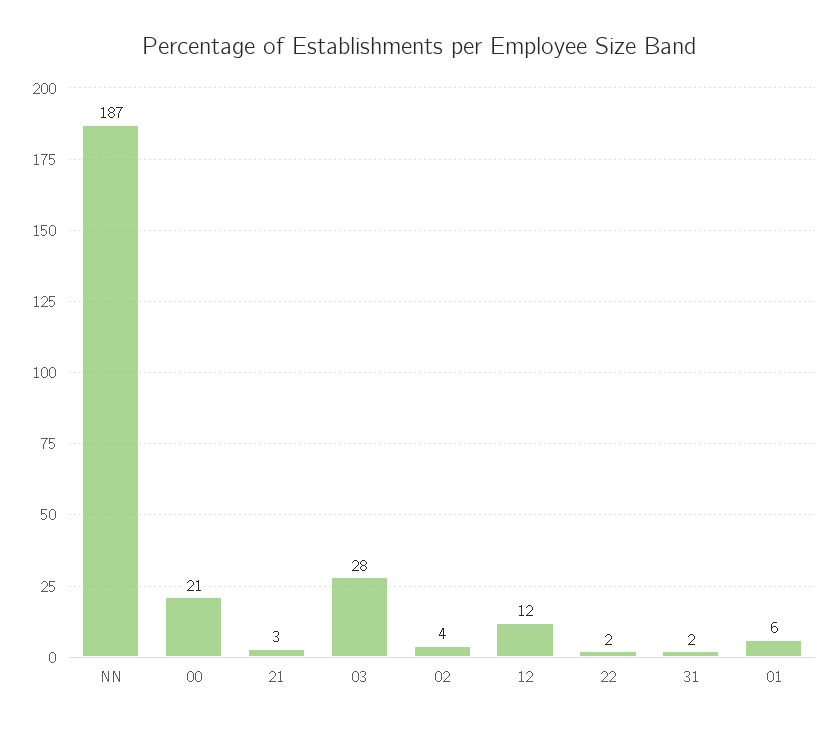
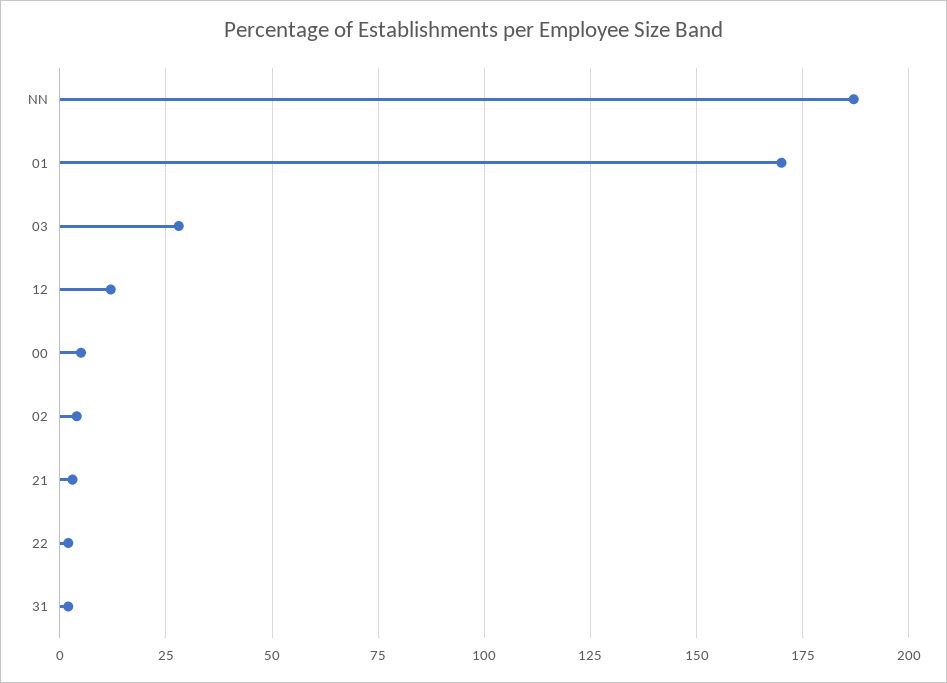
00: 21 -> 5
01: 6 -> 170

